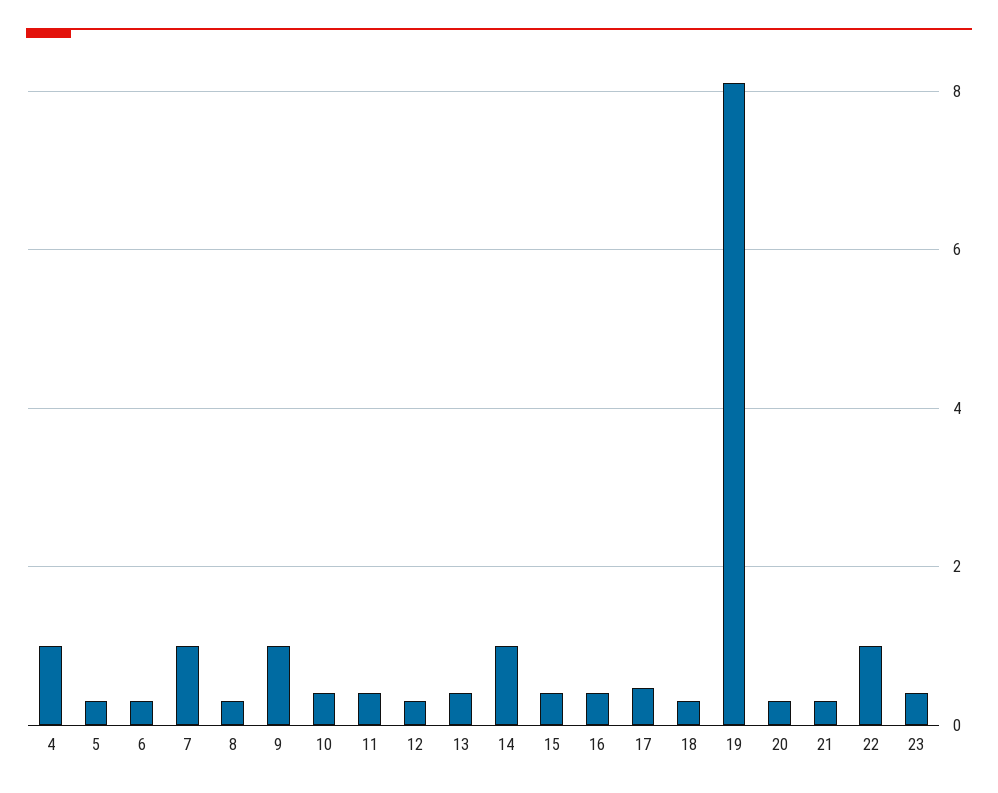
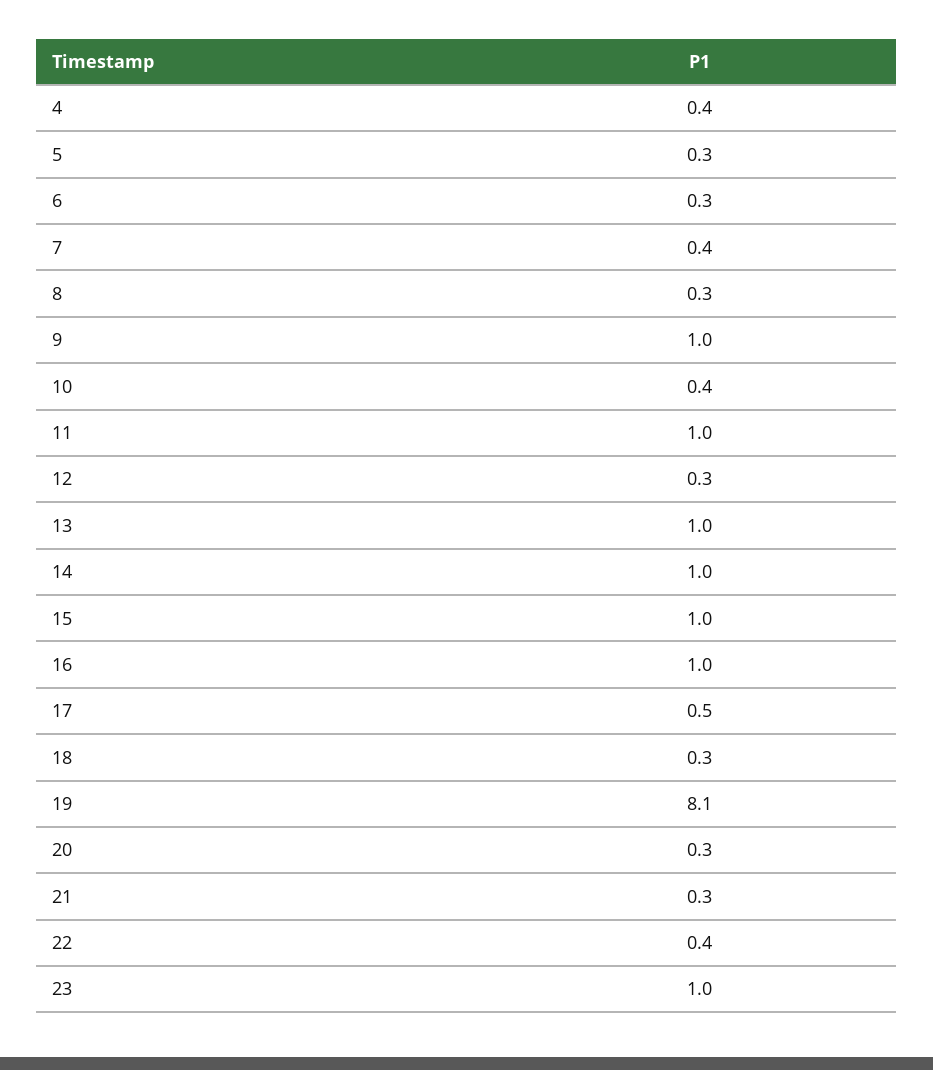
4: 1 -> 0.4
7: 1 -> 0.4
11: 0.4 -> 1
13: 0.4 -> 1
15: 0.4 -> 1
16: 0.4 -> 1
22: 1 -> 0.4
23: 0.4 -> 1

